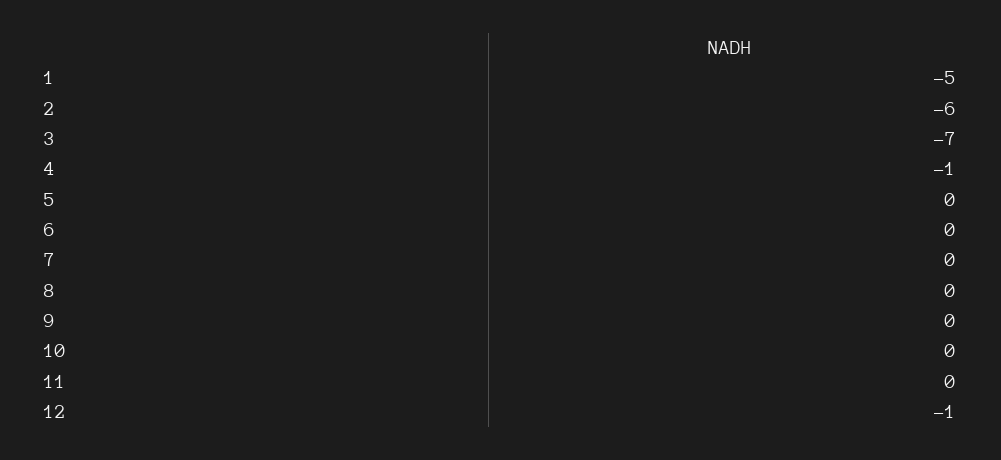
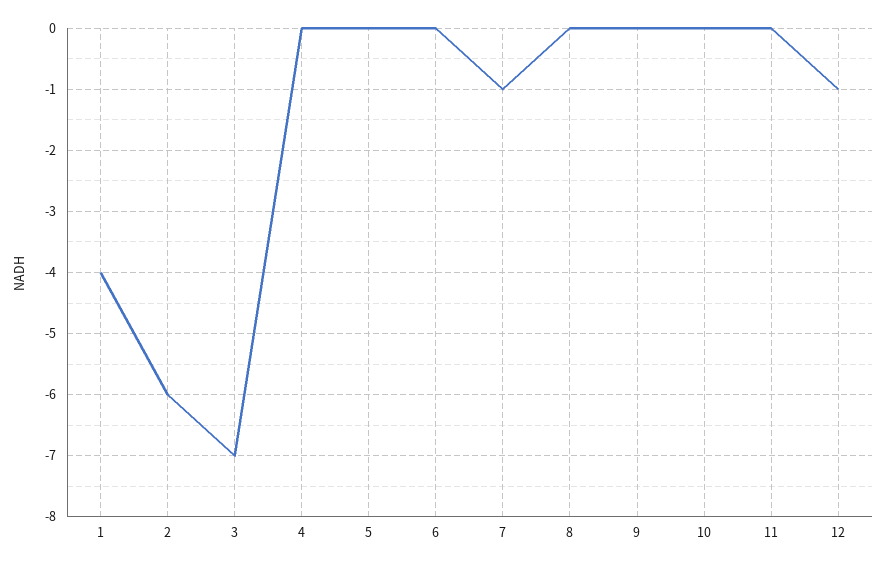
1: -5 -> -4
4: -1 -> 0
7: 0 -> -1

